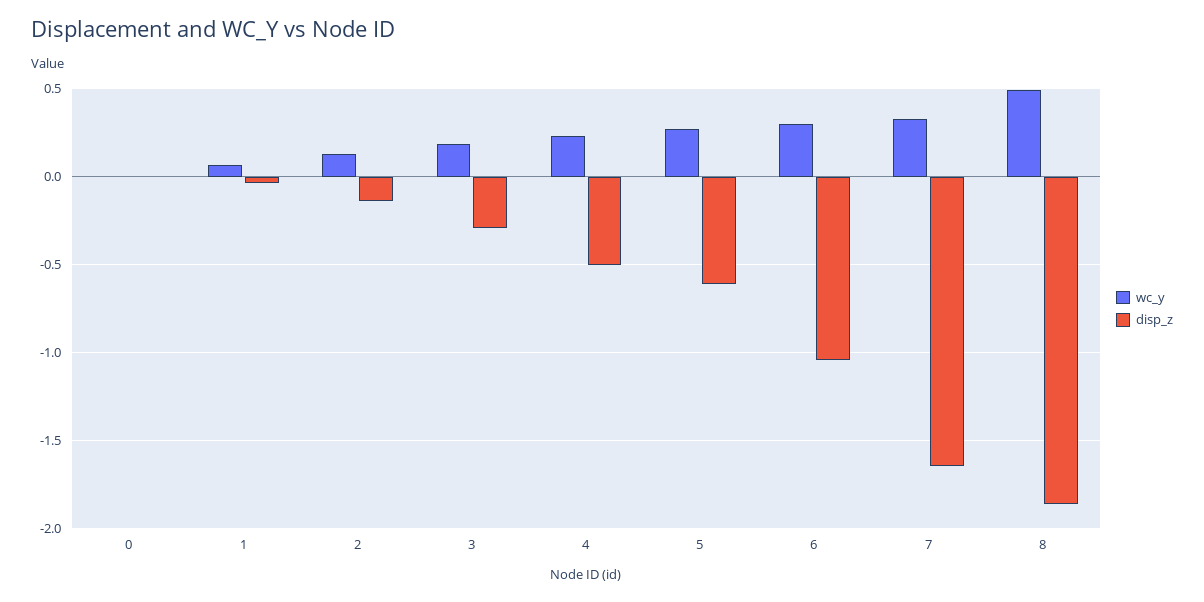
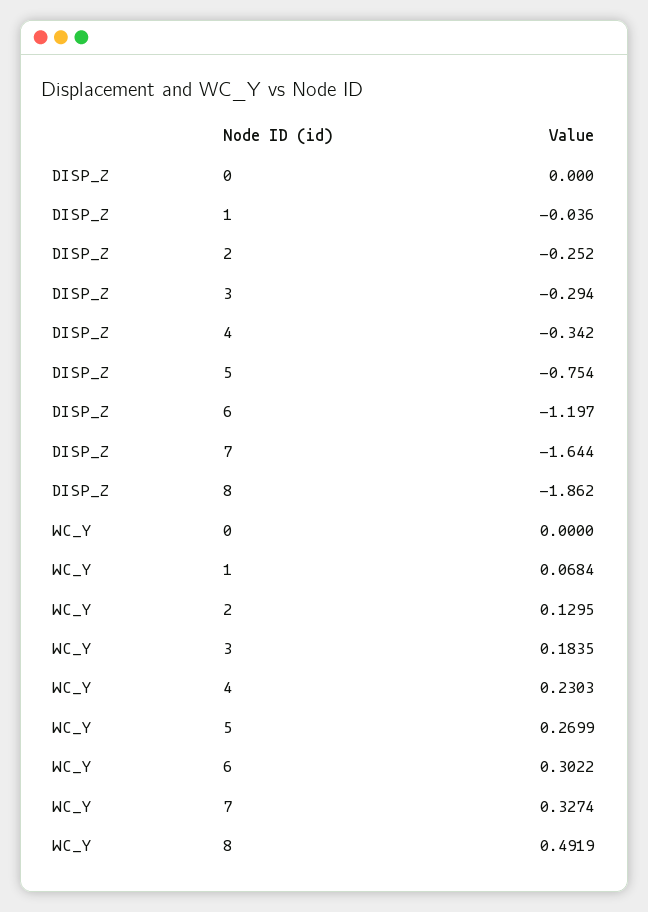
disp_z, 2: -0.15 -> -0.252
disp_z, 4: -0.5 -> -0.342
disp_z, 5: -0.6 -> -0.754
disp_z, 6: -1.05 -> -1.197

